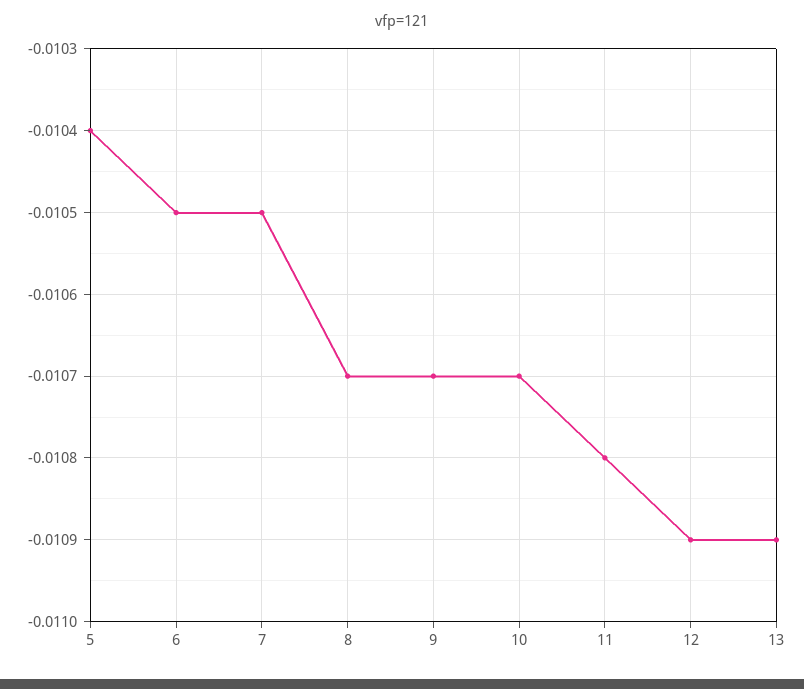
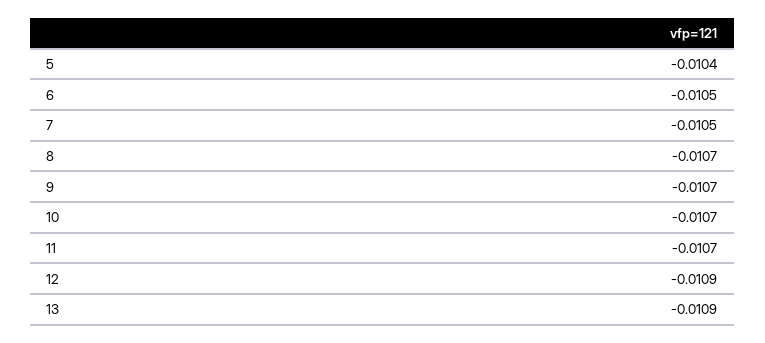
11: -0.0108 -> -0.0107

